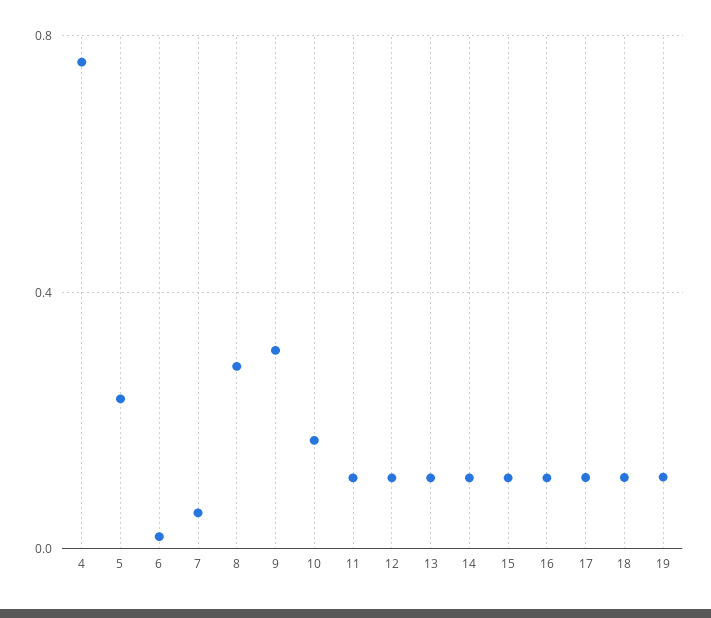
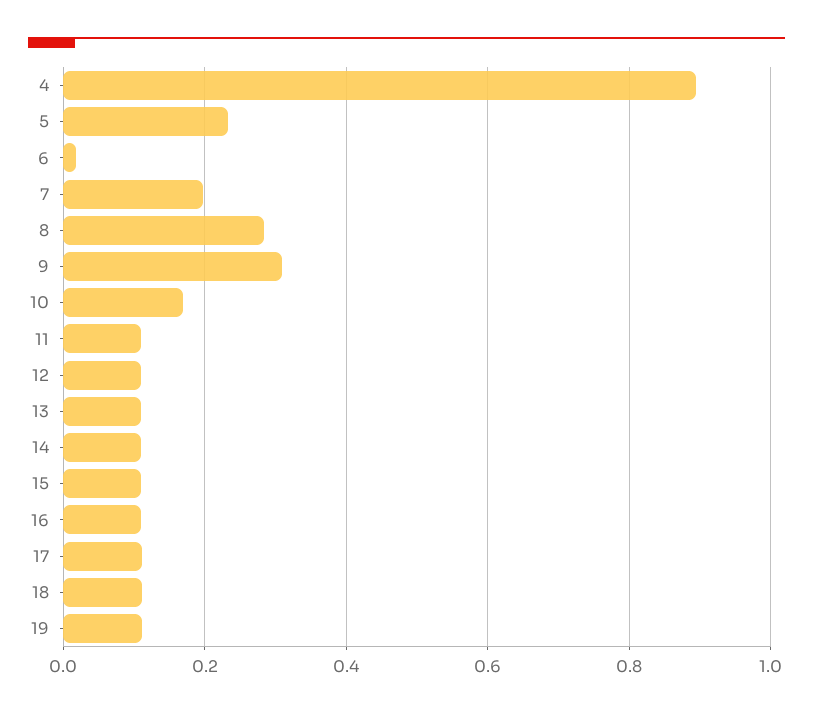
4: 0.75 -> 0.9
7: 0.05 -> 0.2

